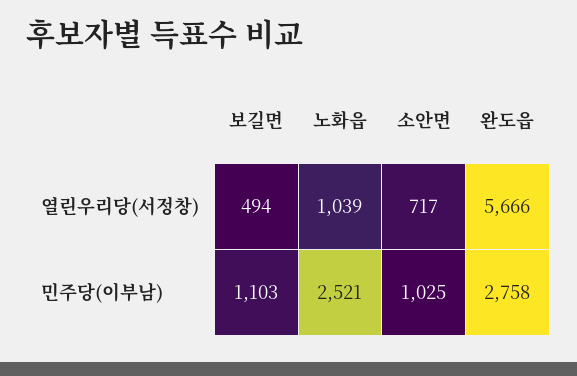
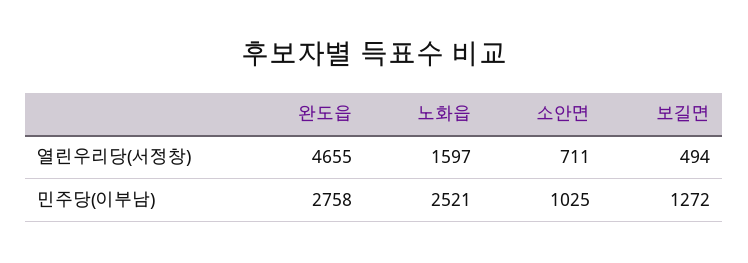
노화읍, 열린우리당(서정창): 1039 -> 1597
소안면, 열린우리당(서정창): 717 -> 711
완도읍, 열린우리당(서정창): 5666 -> 4655
보길면, 민주당(이부남): 1103 -> 1272

